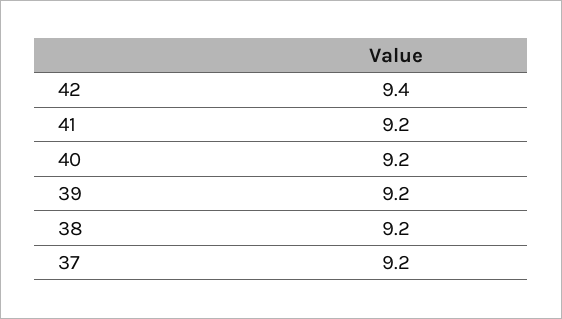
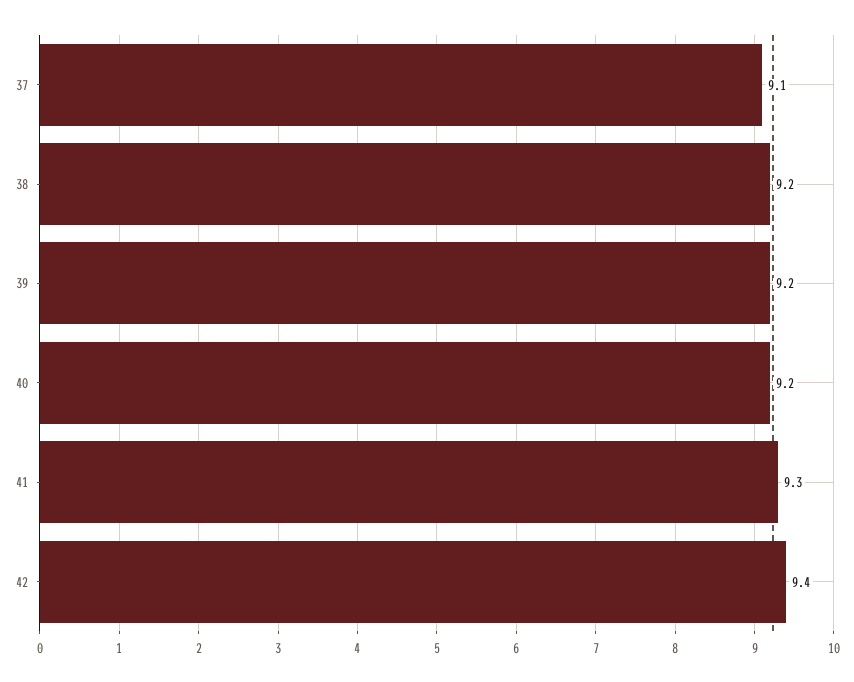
41: 9.2 -> 9.3
37: 9.2 -> 9.1

